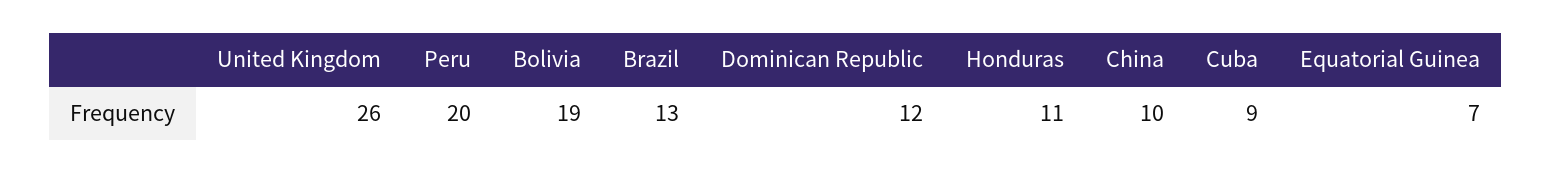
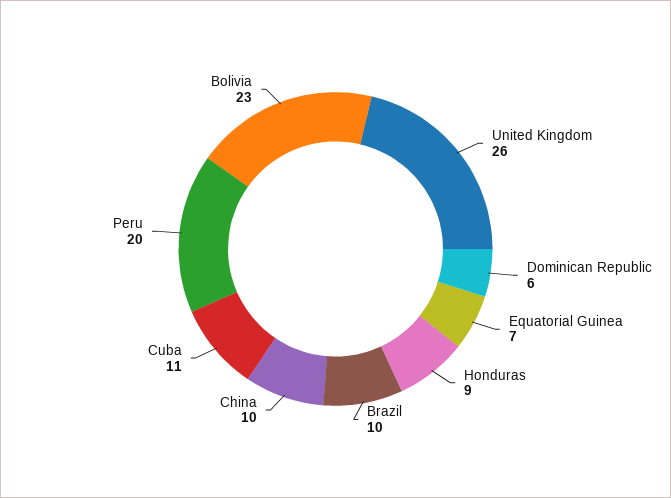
Bolivia: 19 -> 23
Brazil: 13 -> 10
Dominican Republic: 12 -> 6
Honduras: 11 -> 9
Cuba: 9 -> 11

